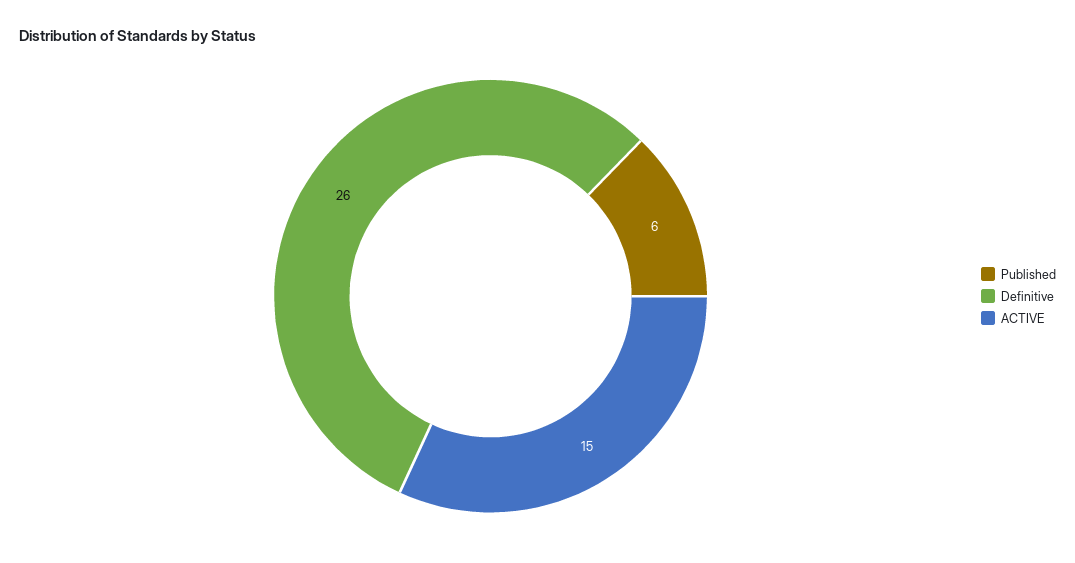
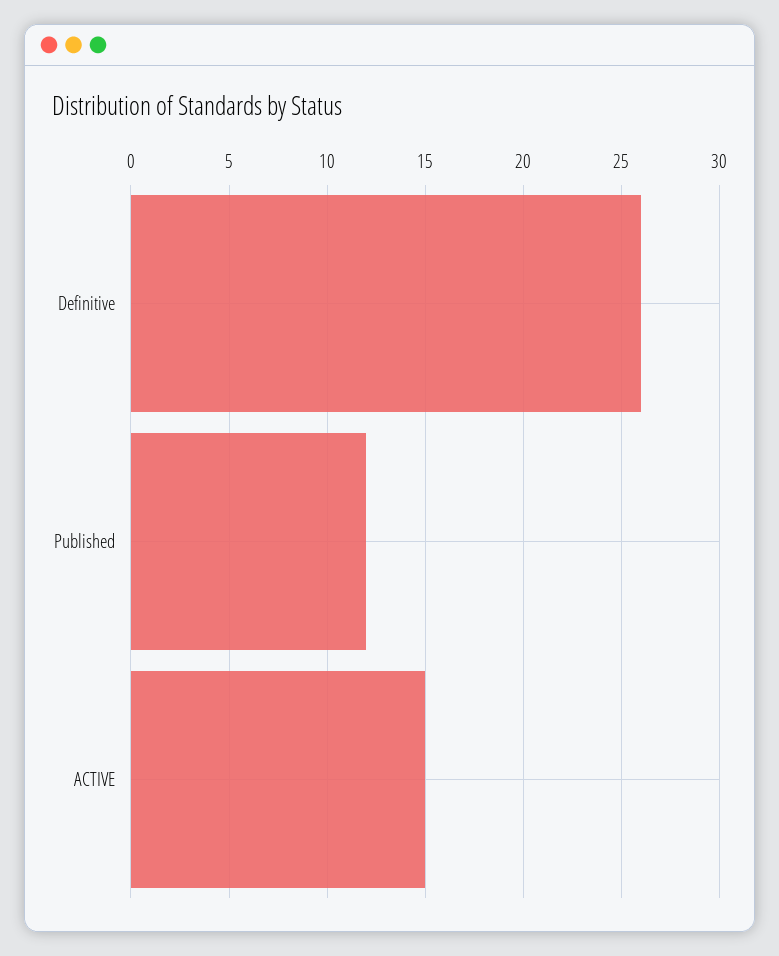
Published: 6 -> 12

